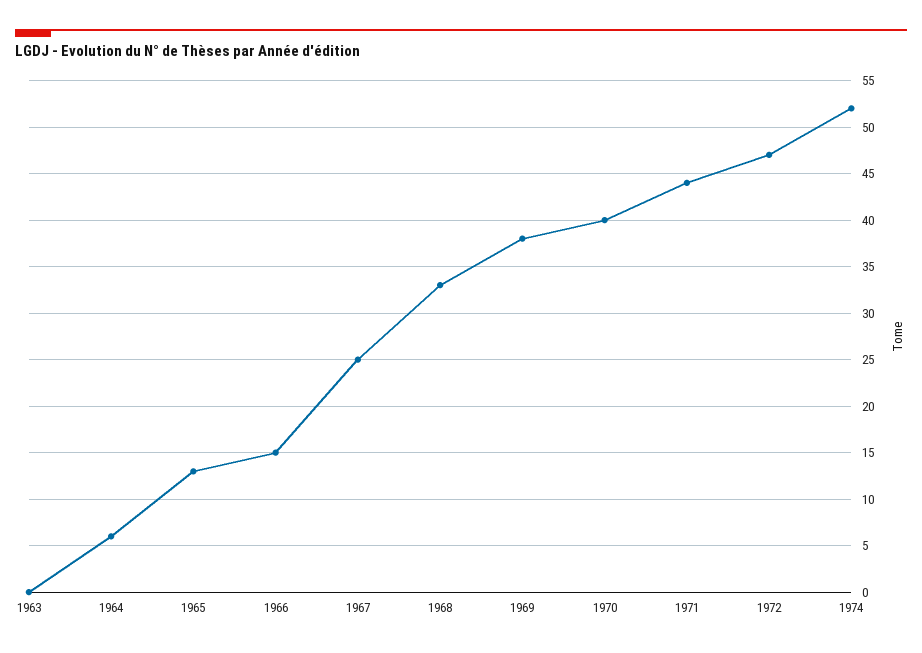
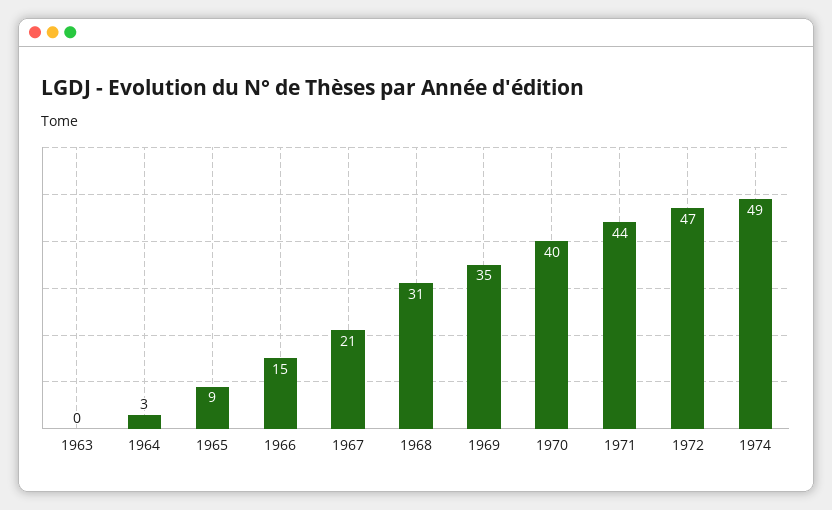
1964: 6 -> 3
1965: 13 -> 9
1967: 25 -> 21
1968: 33 -> 31
1969: 38 -> 35
1974: 52 -> 49

